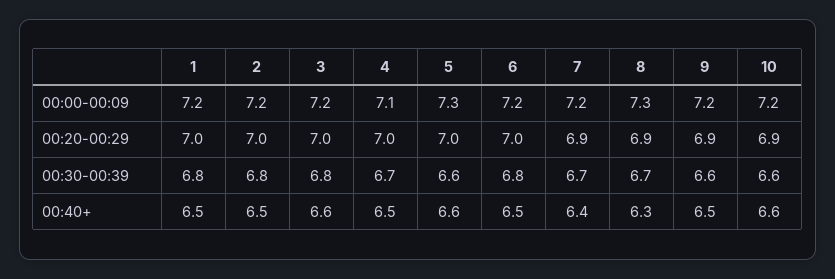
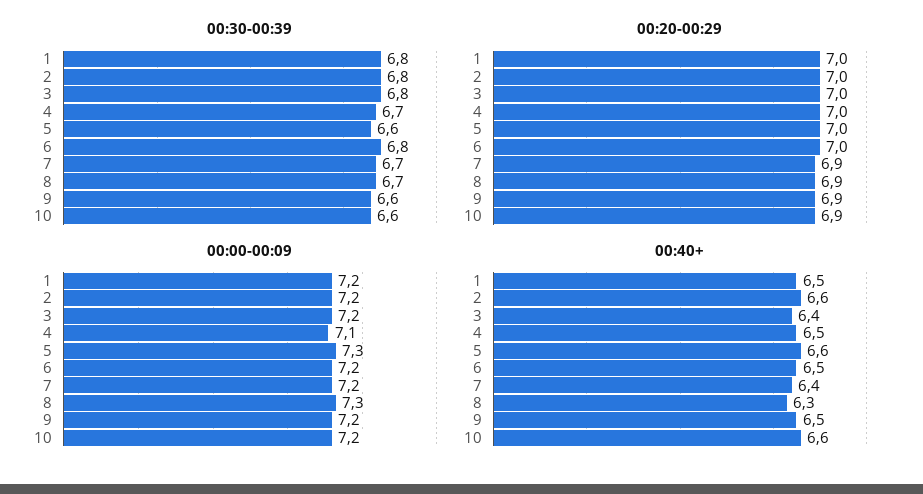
00:40+, 2: 6.5 -> 6.6
00:40+, 3: 6.6 -> 6.4

